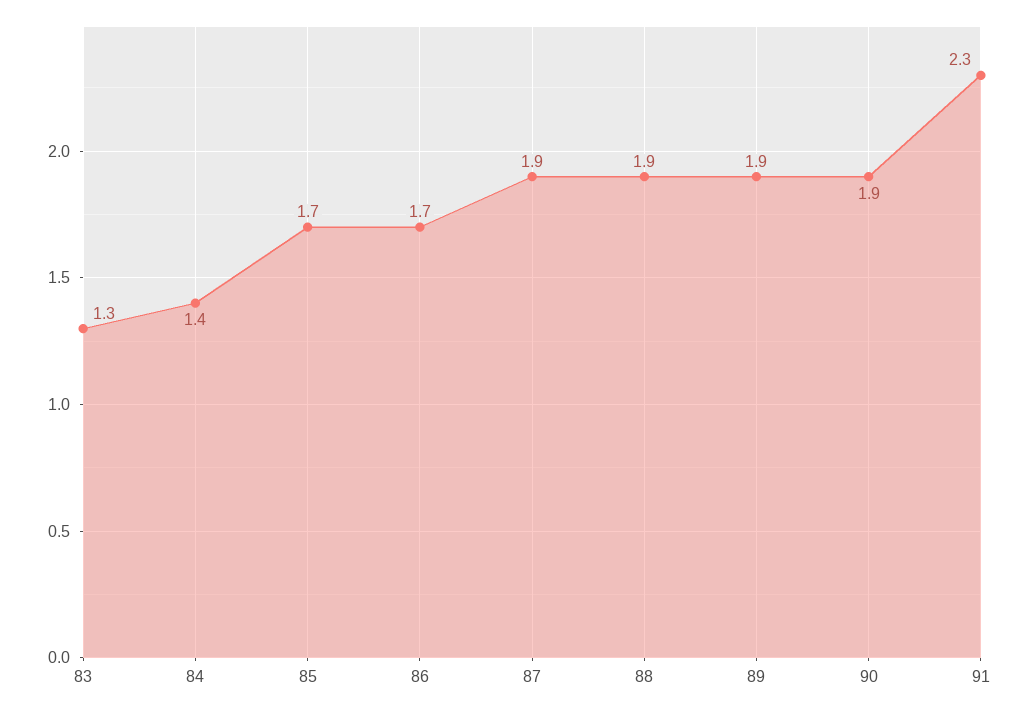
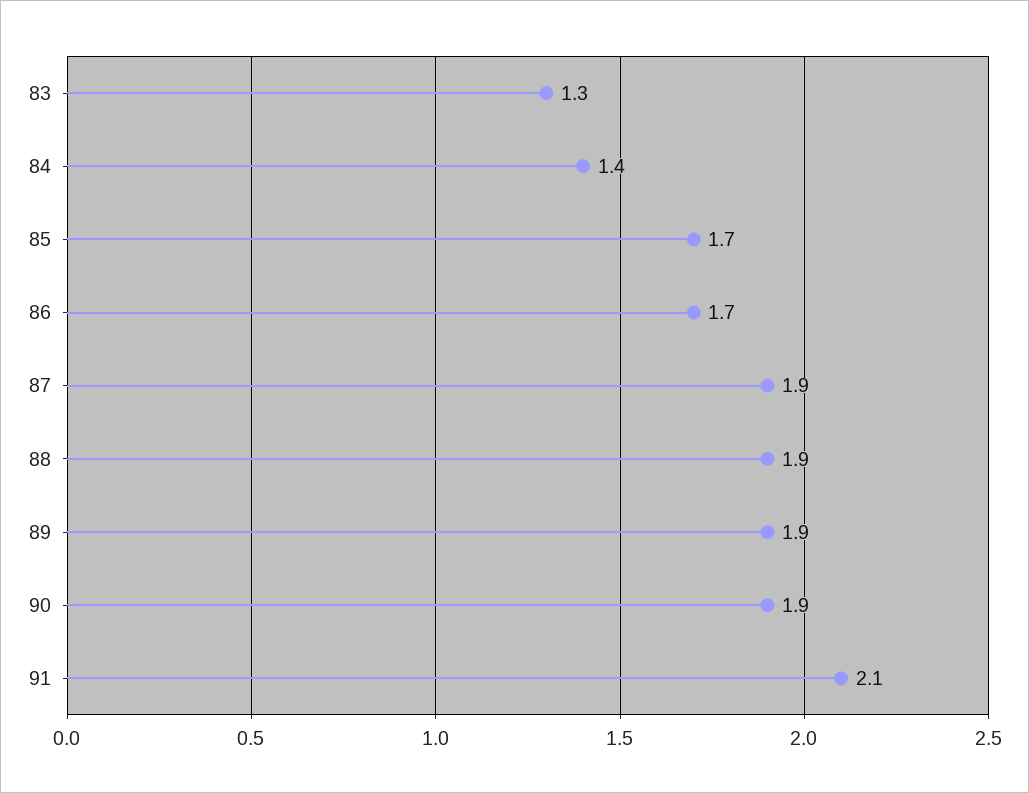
91: 2.3 -> 2.1

